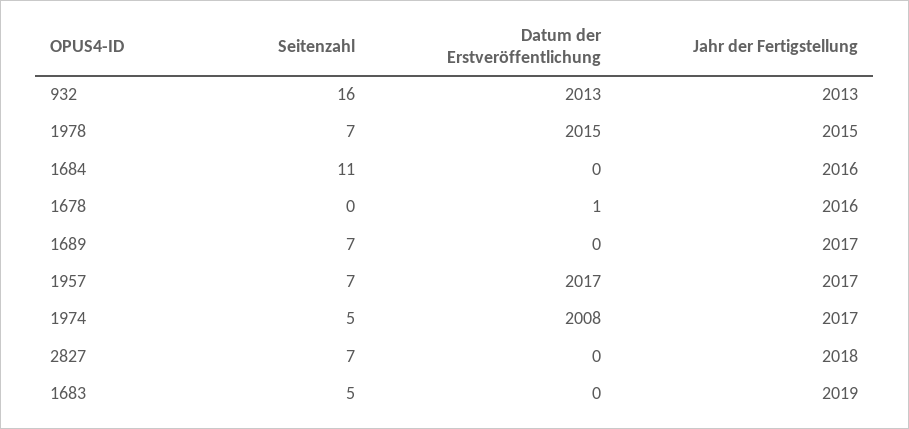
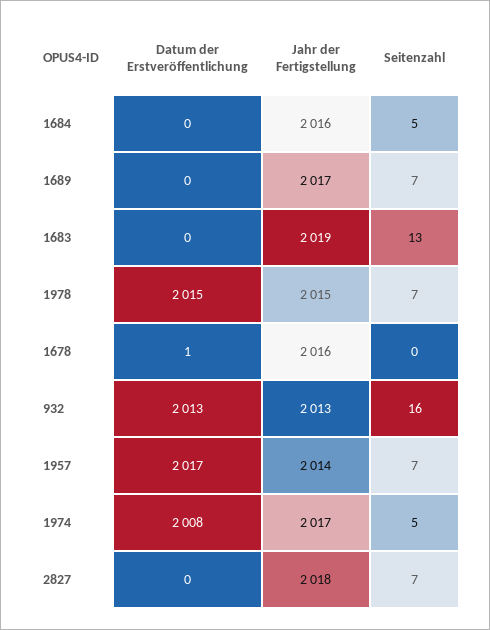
Seitenzahl, 1684: 11 -> 5
Jahr der Fertigstellung, 1957: 2017 -> 2014
Seitenzahl, 1683: 5 -> 13

